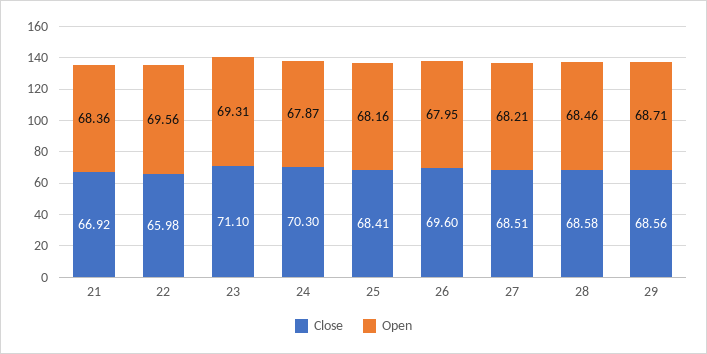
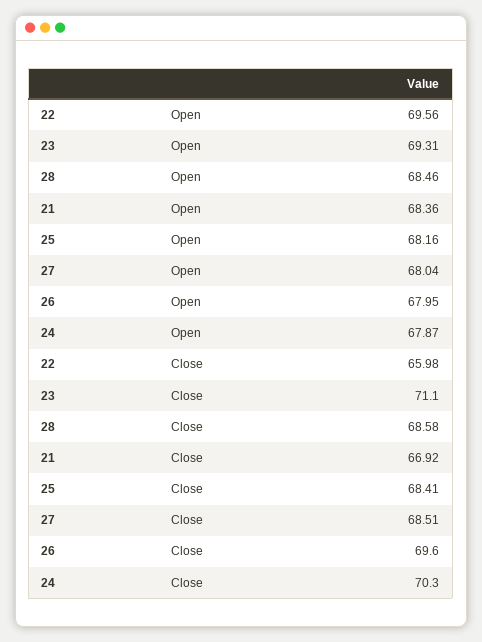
Open, 27: 68.21 -> 68.04
Close, 29: 68.56 -> none
Open, 29: 68.71 -> none

